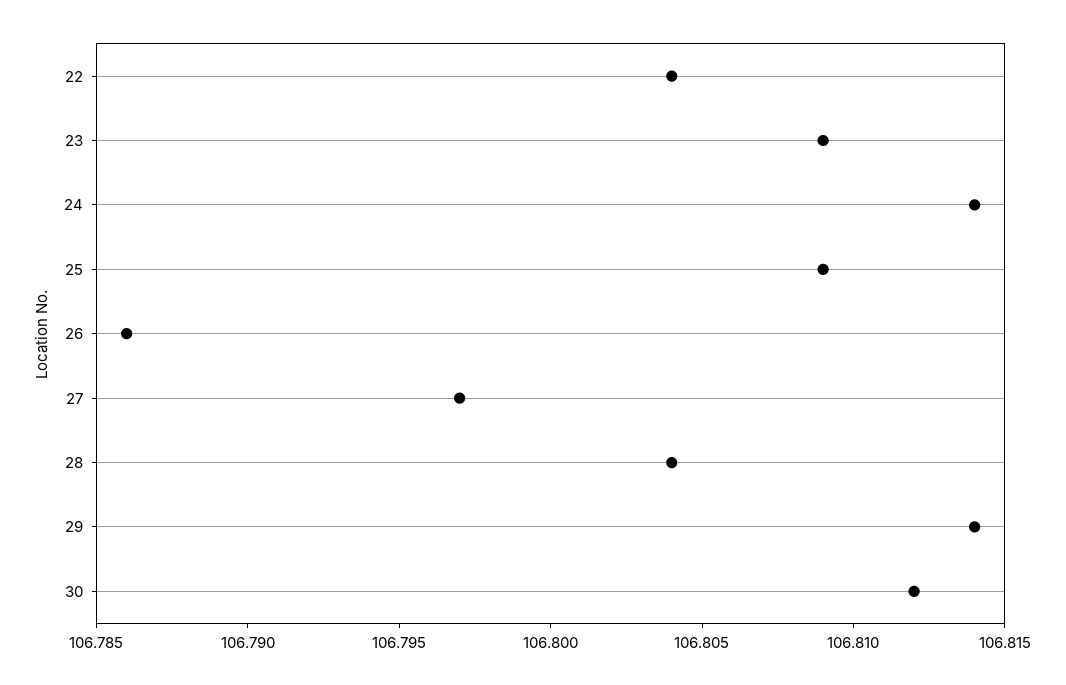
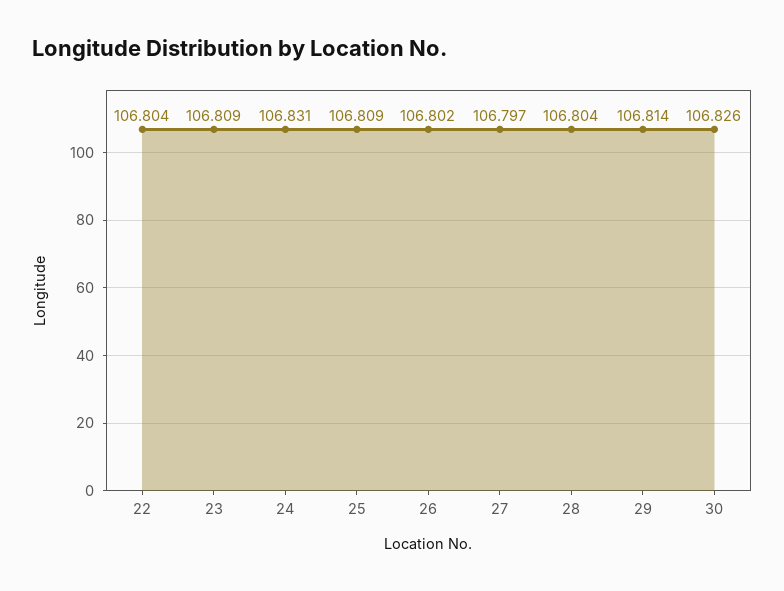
24: 106.814 -> 106.831
26: 106.786 -> 106.802
30: 106.812 -> 106.826

